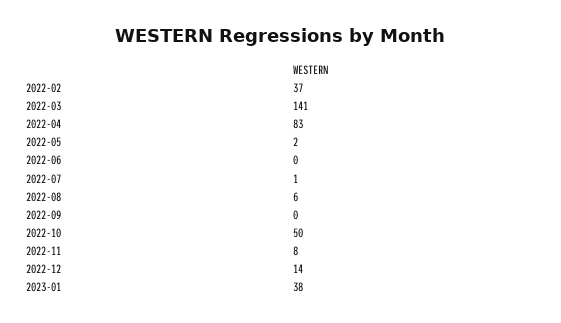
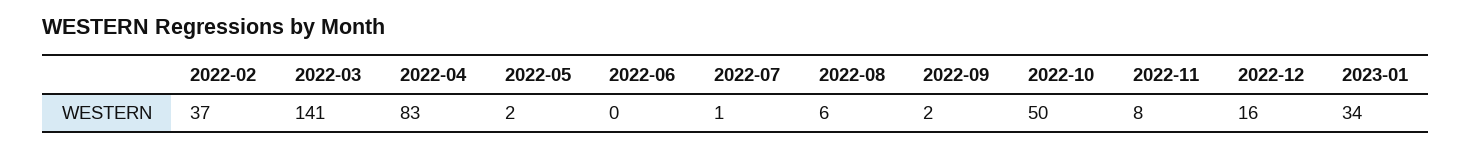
2022-09: 0 -> 2
2022-12: 14 -> 16
2023-01: 38 -> 34

